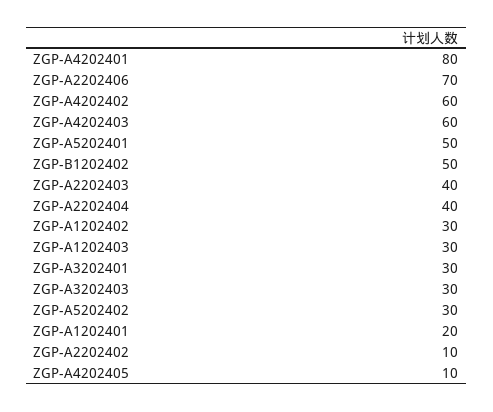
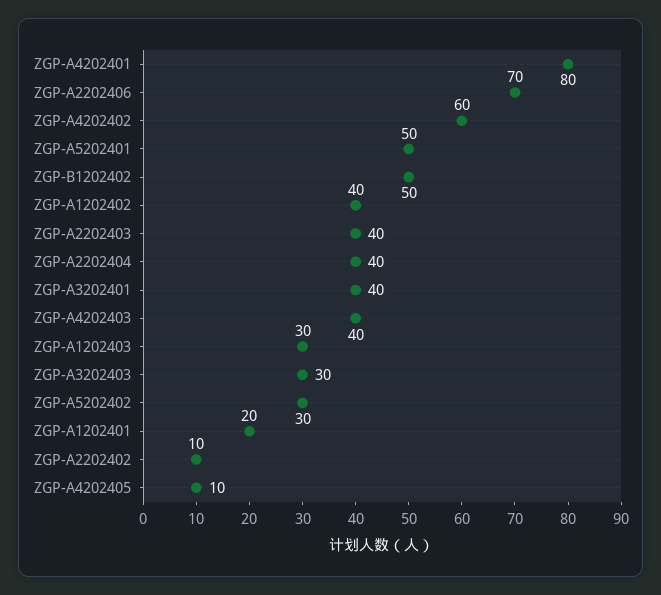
ZGP-A4202403: 60 -> 40
ZGP-A1202402: 30 -> 40
ZGP-A3202401: 30 -> 40

